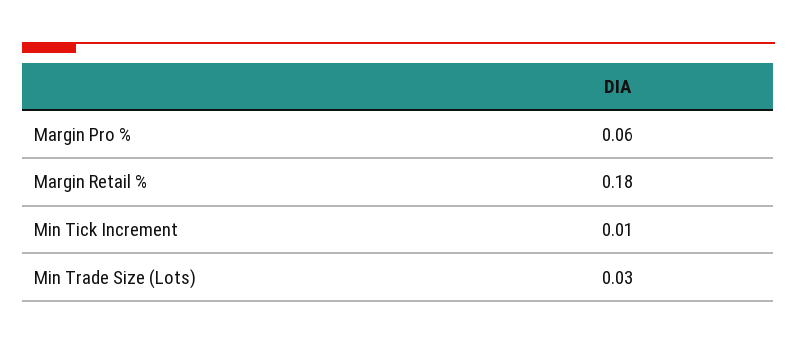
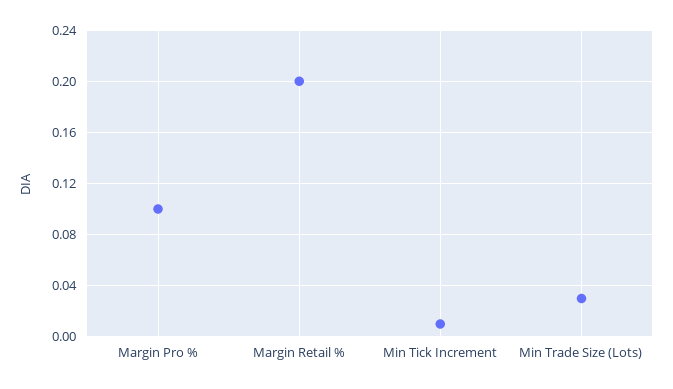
Margin Pro %: 0.06 -> 0.1
Margin Retail %: 0.18 -> 0.2

